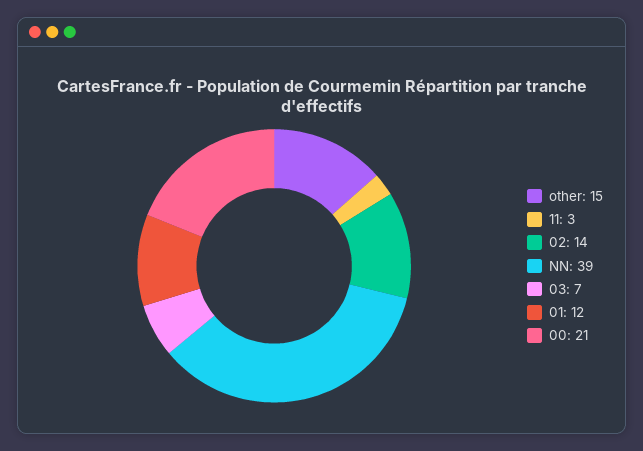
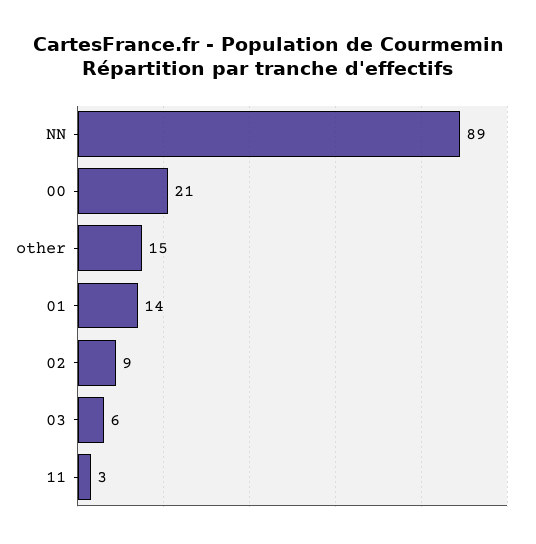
02: 14 -> 9
NN: 39 -> 89
03: 7 -> 6
01: 12 -> 14

